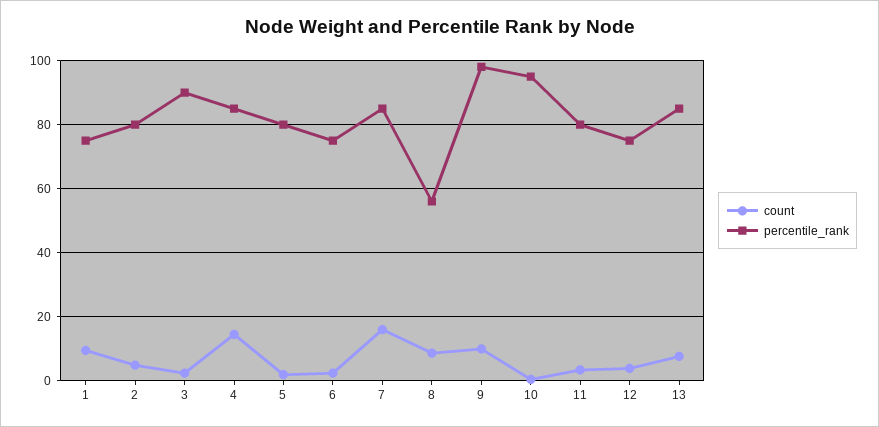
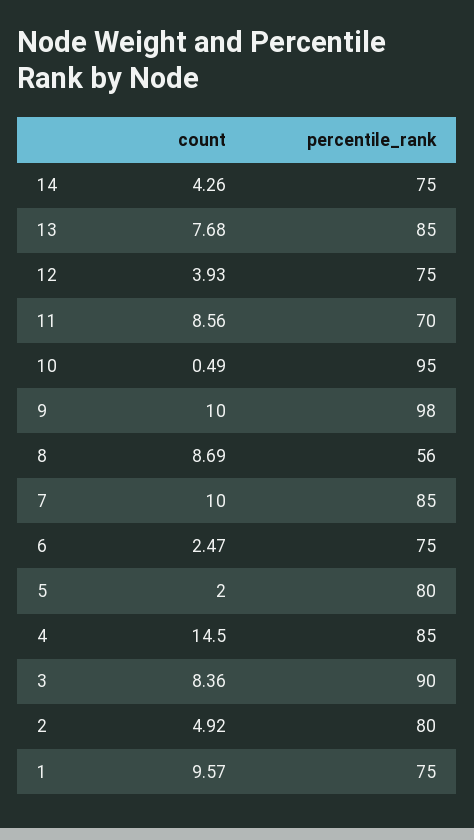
count, 3: 2 -> 8.36
count, 7: 16 -> 10
count, 11: 4 -> 8.56
percentile_rank, 11: 80 -> 70
count, 14: none -> 4.26
percentile_rank, 14: none -> 75

